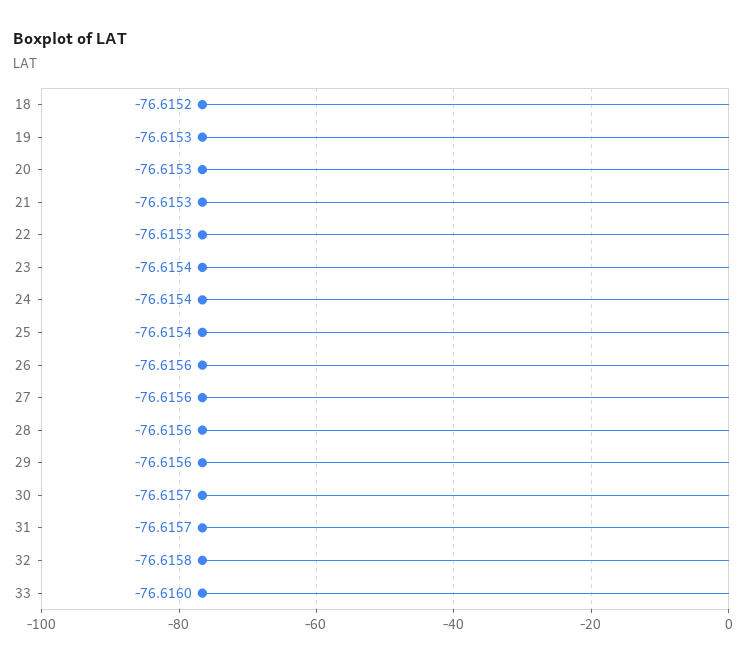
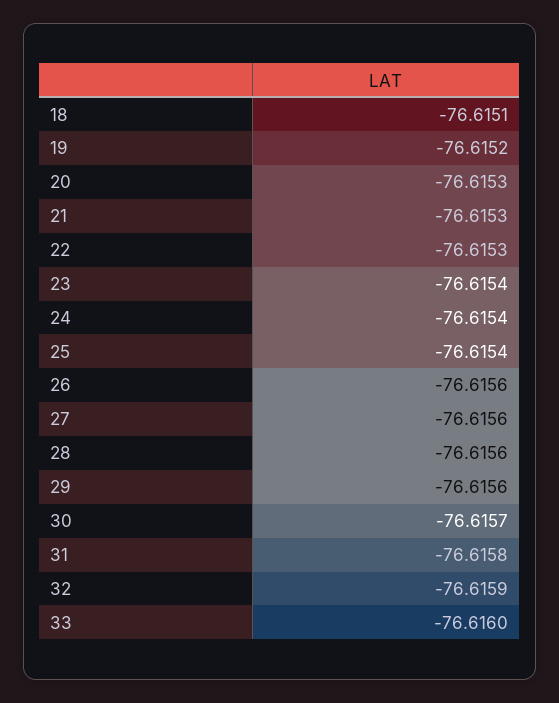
18: -76.6152 -> -76.6151
19: -76.6153 -> -76.6152
31: -76.6157 -> -76.6158
32: -76.6158 -> -76.6159

